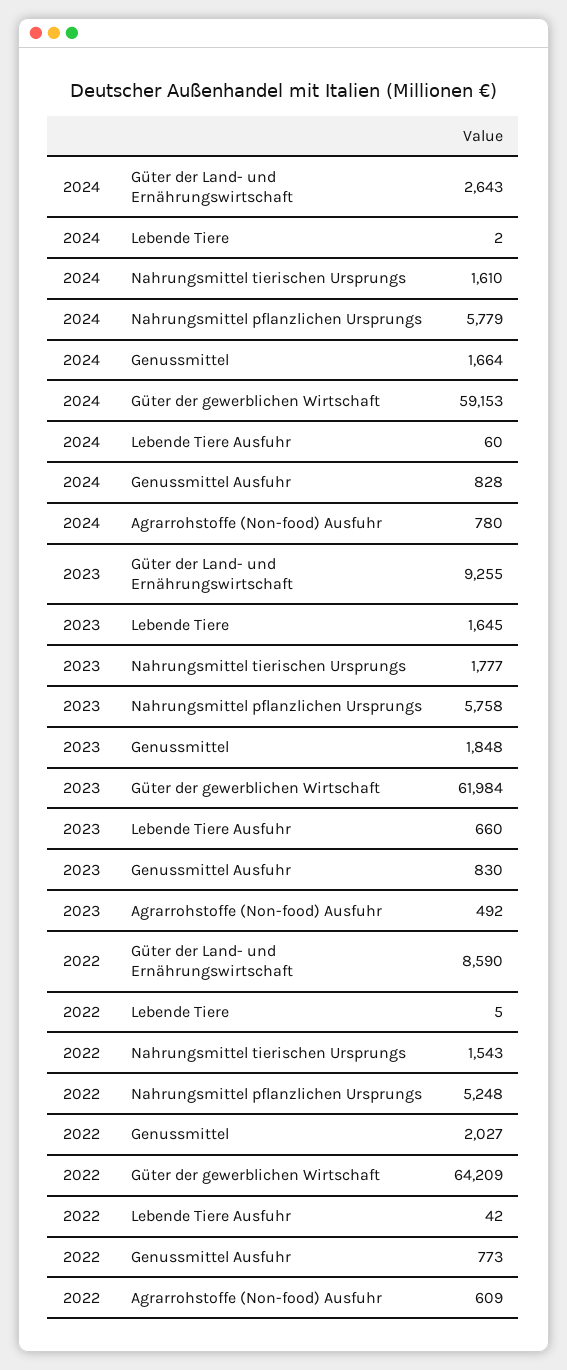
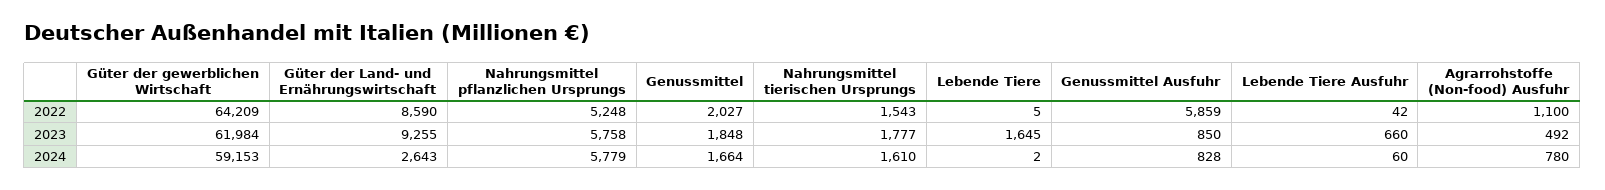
2023, Genussmittel Ausfuhr: 830 -> 850
2022, Genussmittel Ausfuhr: 773 -> 5859
2022, Agrarrohstoffe (Non-food) Ausfuhr: 609 -> 1100

